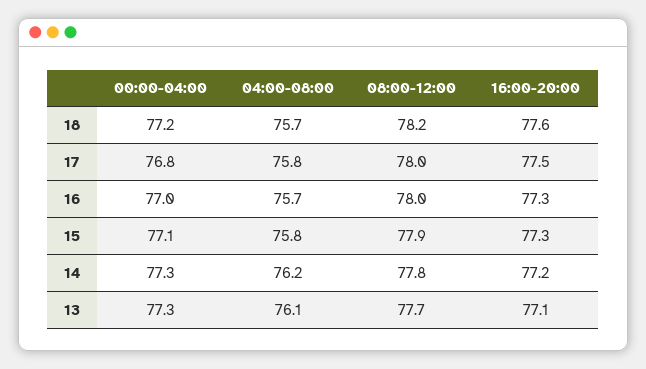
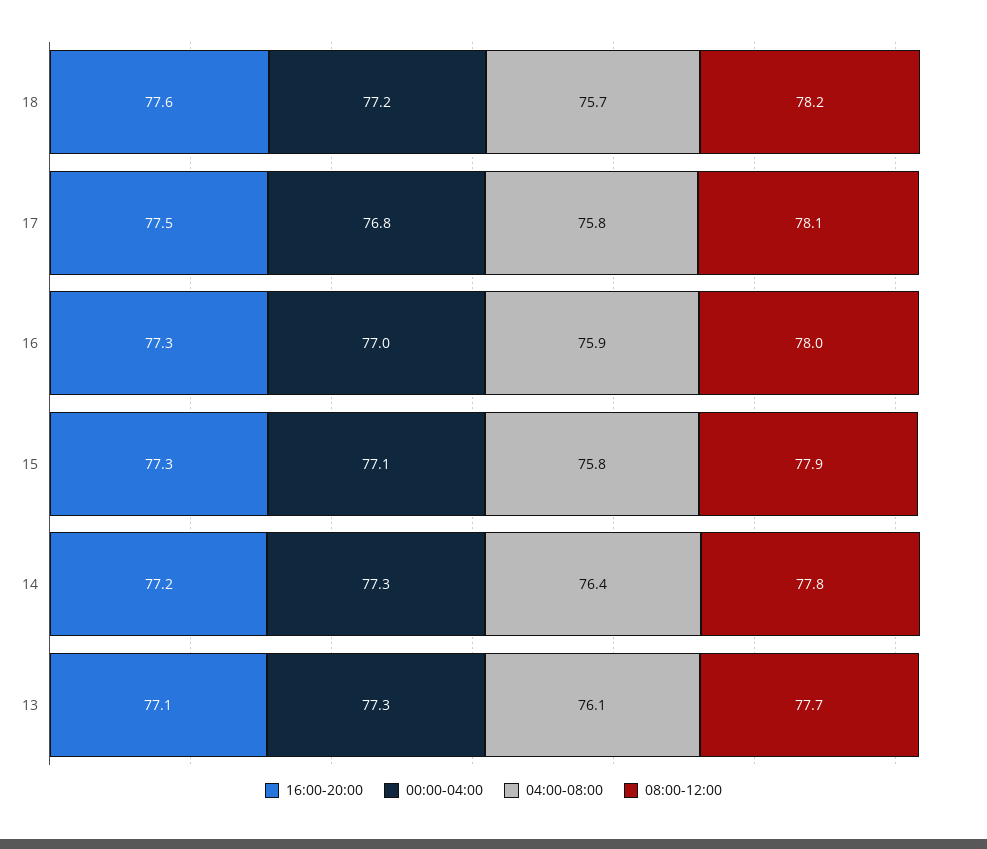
08:00-12:00, 17: 78 -> 78.1
04:00-08:00, 16: 75.7 -> 75.9
04:00-08:00, 14: 76.2 -> 76.4

